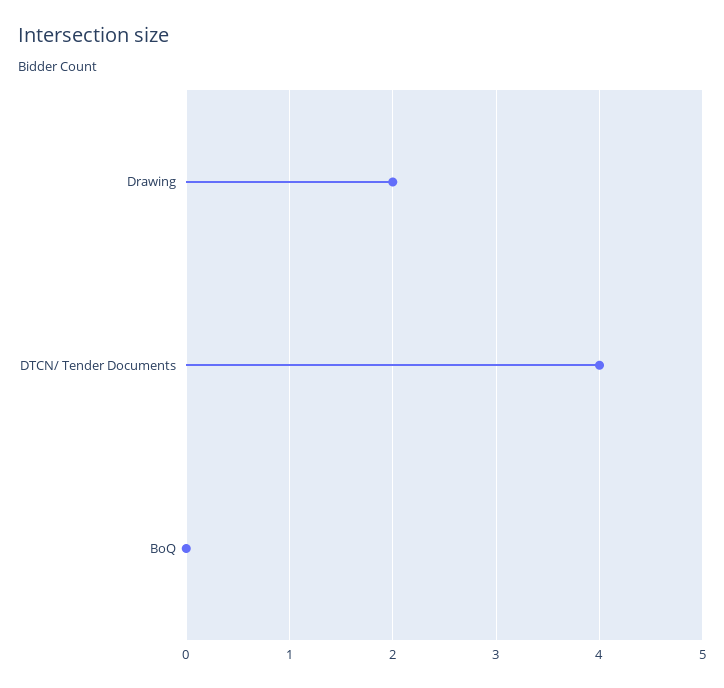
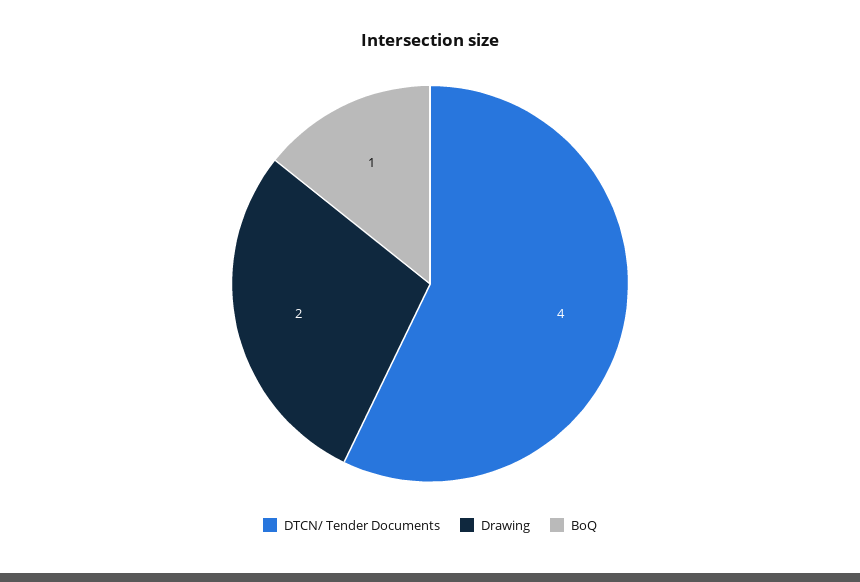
BoQ: 0 -> 1

